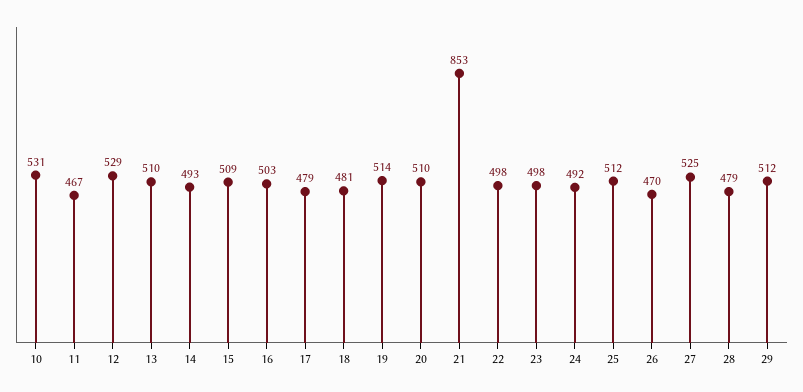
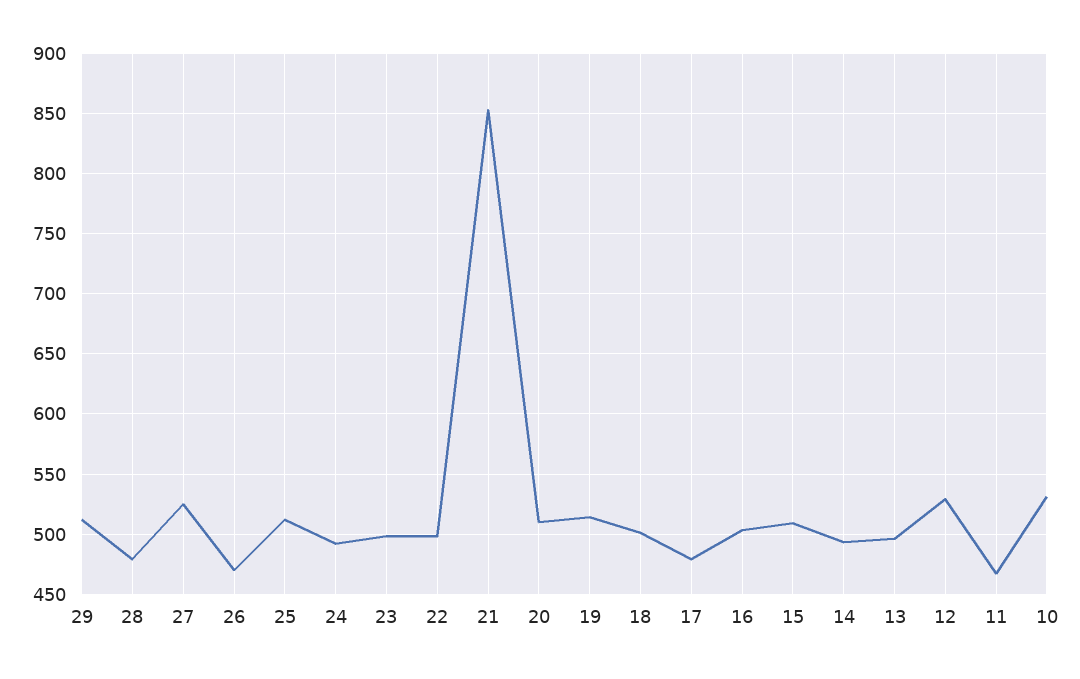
13: 510 -> 495
18: 481 -> 500

